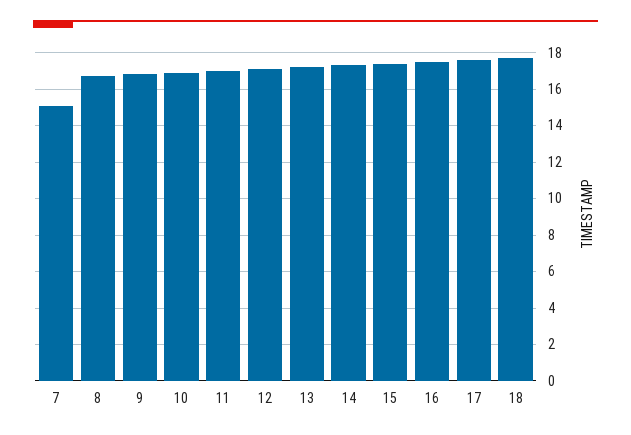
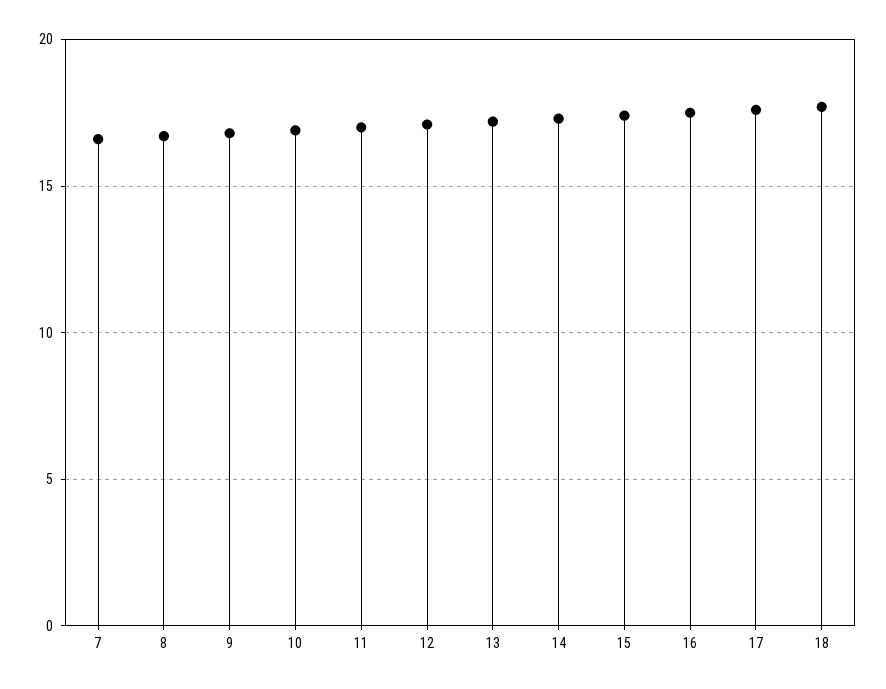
7: 15 -> 16.5

